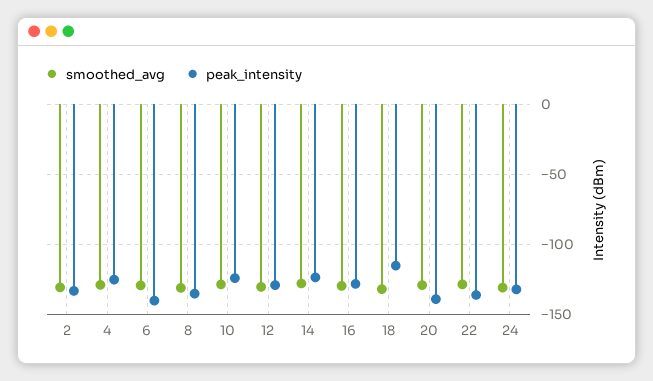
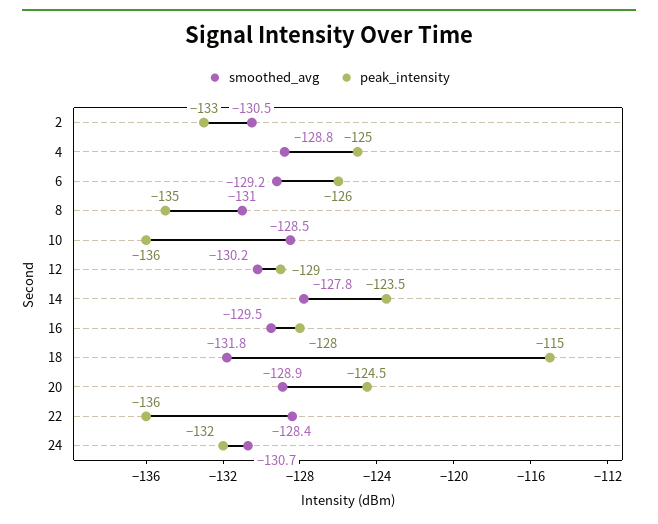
peak_intensity, 6: -140 -> -126
peak_intensity, 10: -125 -> -136
peak_intensity, 20: -140 -> -124.5

